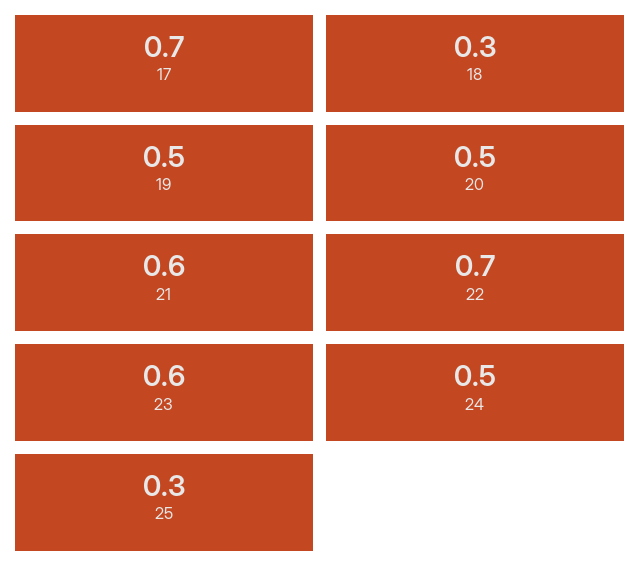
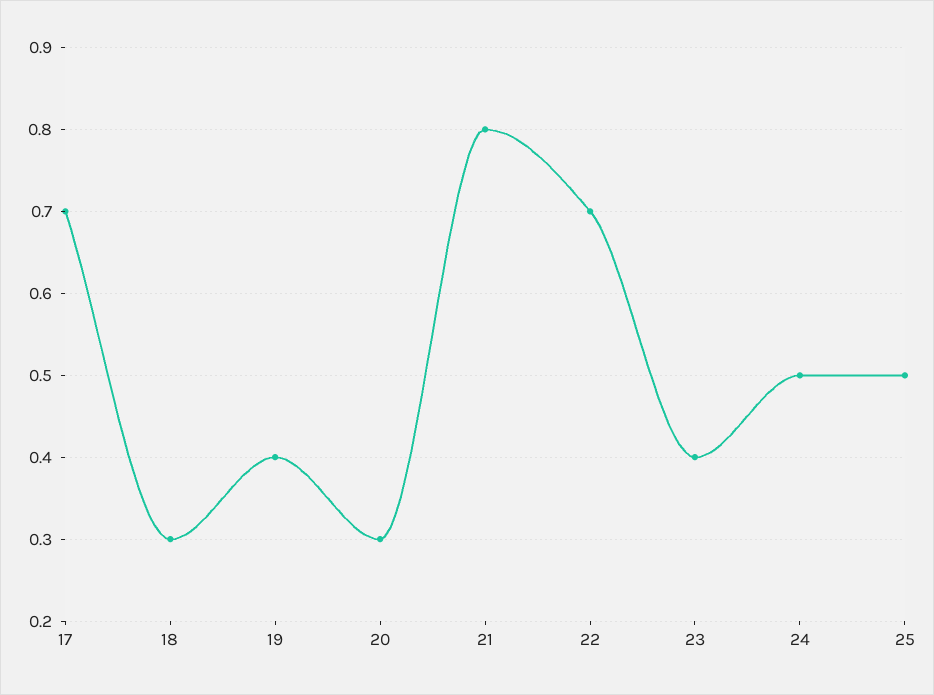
19: 0.5 -> 0.4
20: 0.5 -> 0.3
21: 0.6 -> 0.8
23: 0.6 -> 0.4
25: 0.3 -> 0.5

